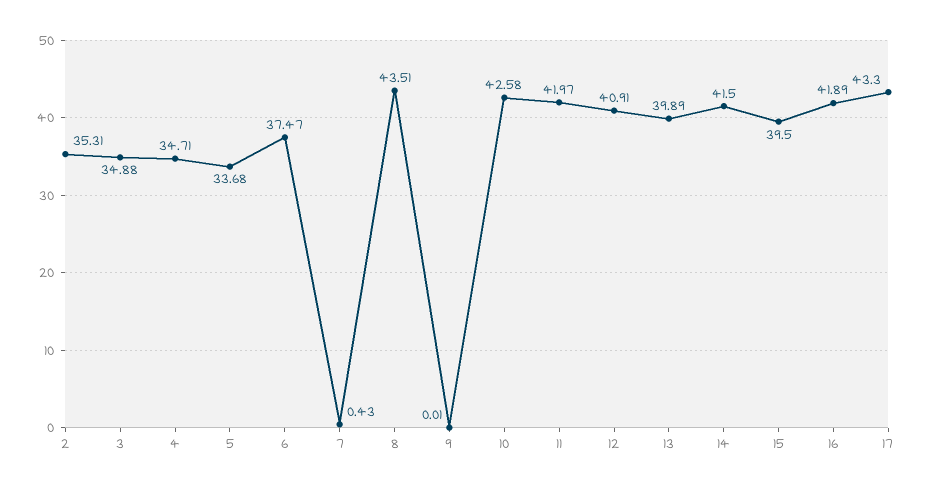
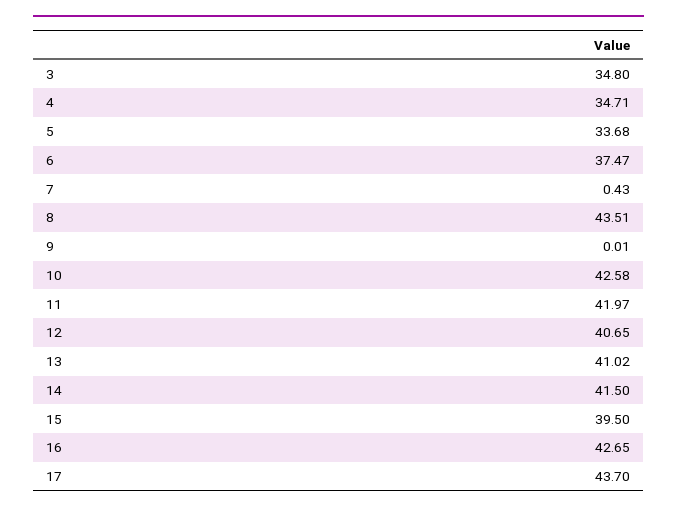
2: 35.31 -> none
3: 34.88 -> 34.8
12: 40.91 -> 40.65
13: 39.89 -> 41.02
16: 41.89 -> 42.65
17: 43.3 -> 43.7

